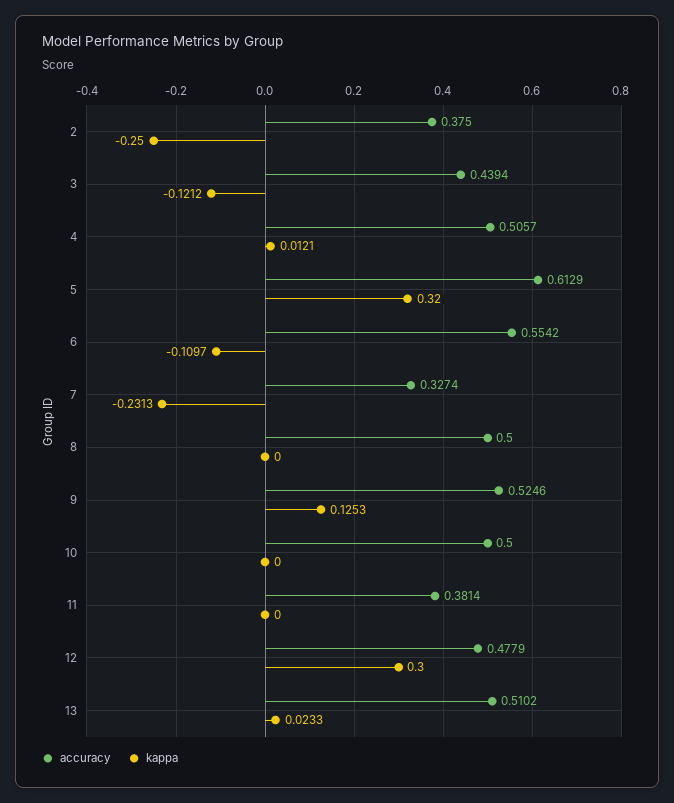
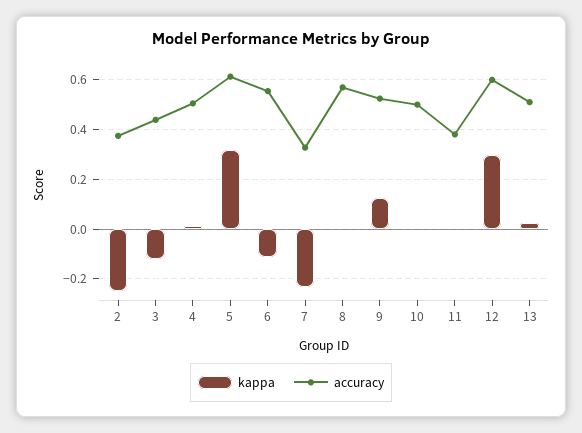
accuracy, 8: 0.5 -> 0.575
accuracy, 12: 0.4779 -> 0.6

